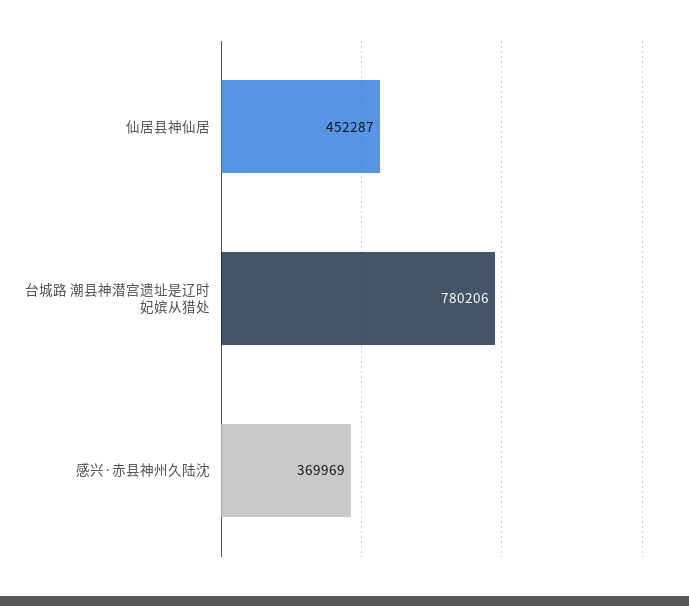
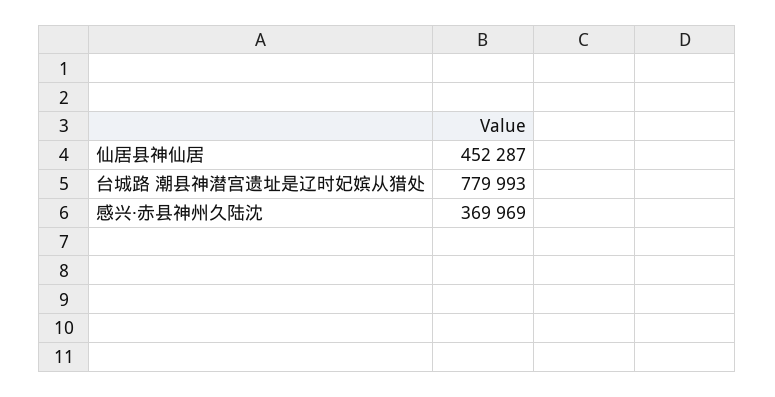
台城路 潮县神潜宫遗址是辽时妃嫔从猎处: 780206 -> 779993

